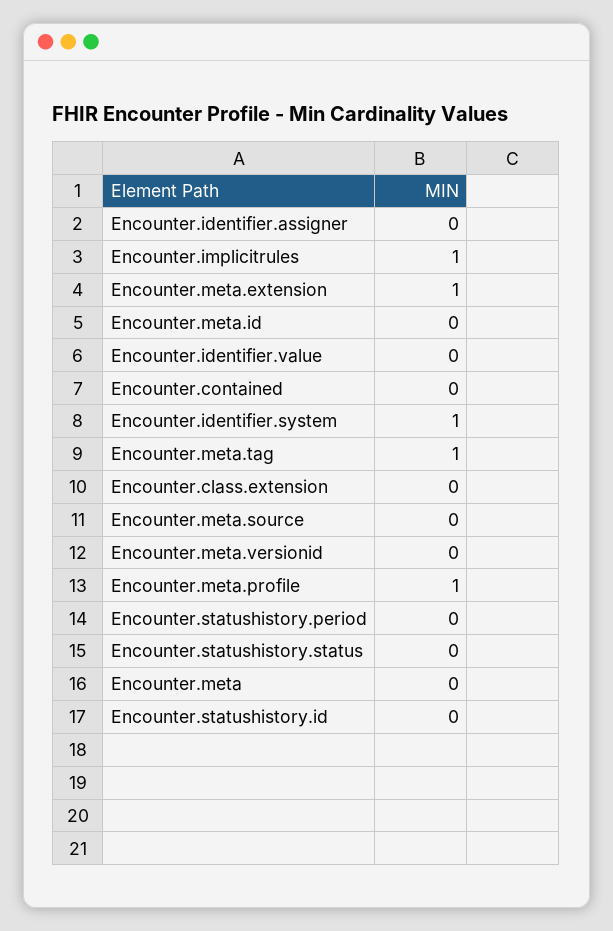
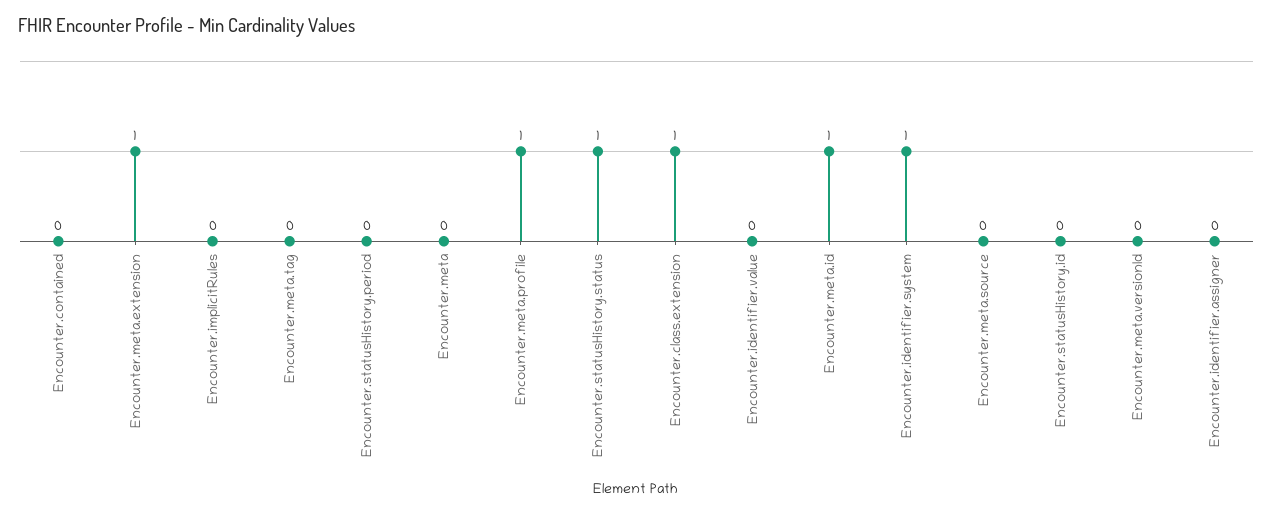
Encounter.implicitrules: 1 -> 0
Encounter.meta.id: 0 -> 1
Encounter.meta.tag: 1 -> 0
Encounter.class.extension: 0 -> 1
Encounter.statushistory.status: 0 -> 1

